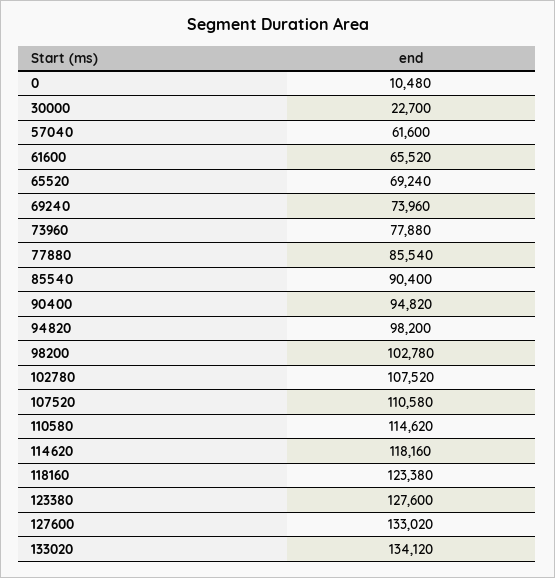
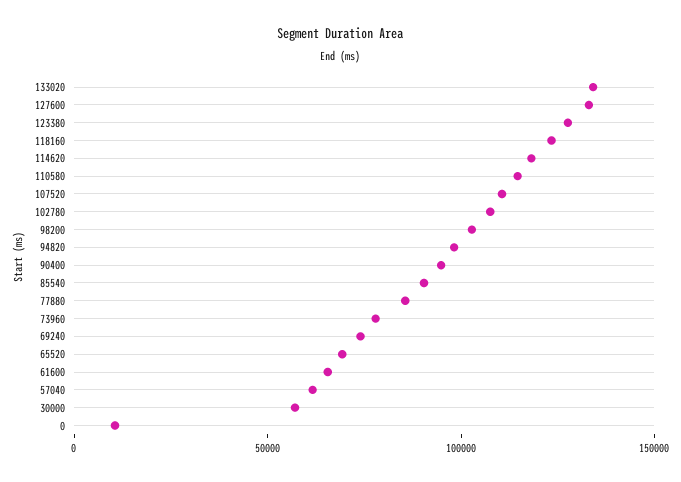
30000: 22700 -> 60000

